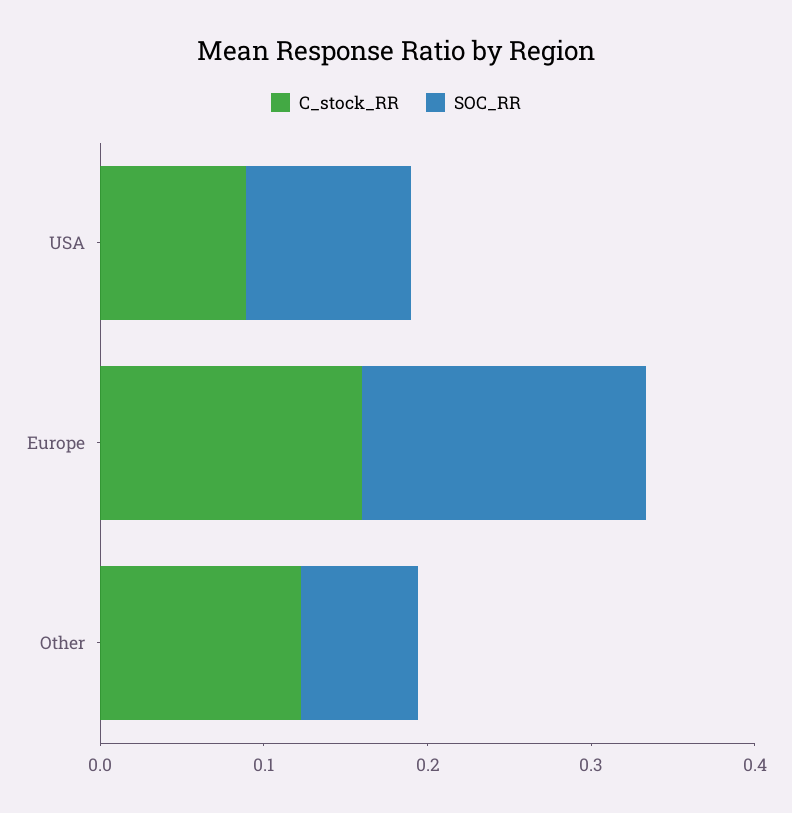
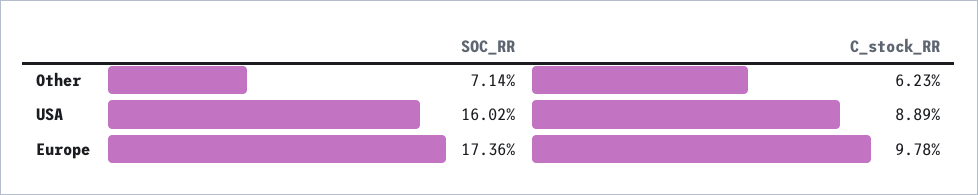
SOC_RR, USA: 0.1 -> 0.1602
C_stock_RR, Europe: 0.16 -> 0.0978
C_stock_RR, Other: 0.12 -> 0.0623

